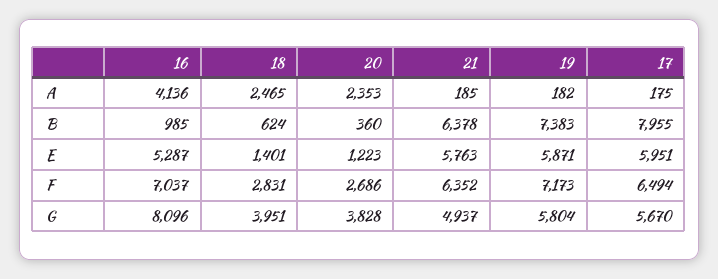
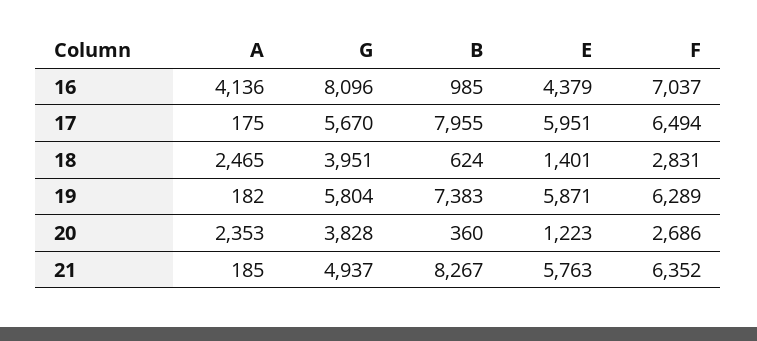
21, B: 6378 -> 8267
16, E: 5287 -> 4379
19, F: 7173 -> 6289

